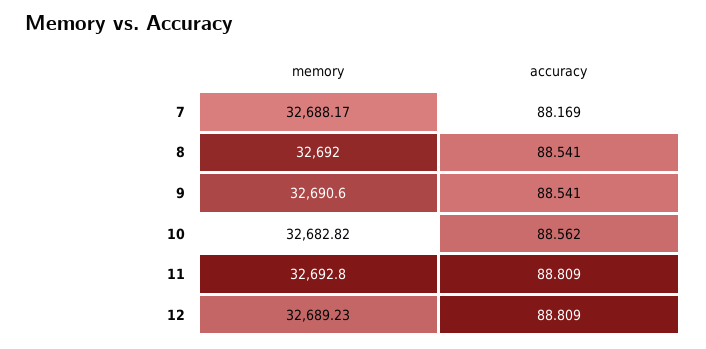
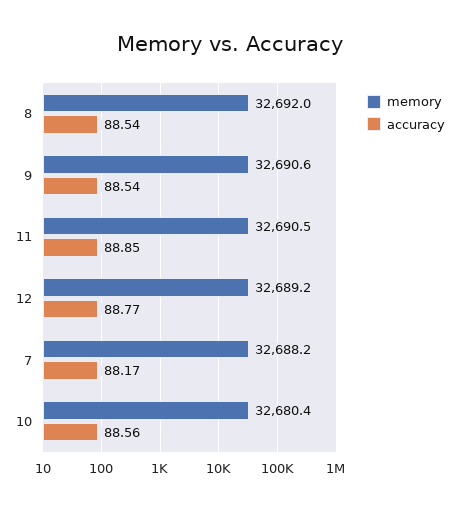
memory, 10: 32682.82 -> 32680.4
memory, 11: 32692.8 -> 32690.5
accuracy, 11: 88.809 -> 88.85
accuracy, 12: 88.809 -> 88.77

